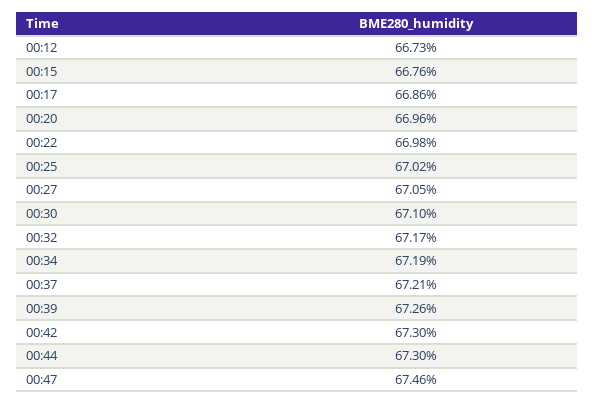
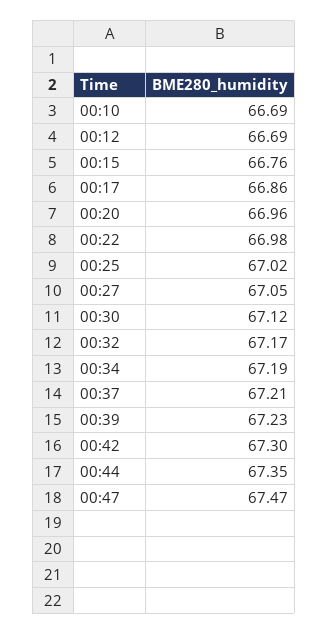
00:12: 66.73 -> 66.69
00:30: 67.1 -> 67.12
00:39: 67.26 -> 67.23
00:44: 67.3 -> 67.35
00:47: 67.46 -> 67.47
00:10: none -> 66.69

